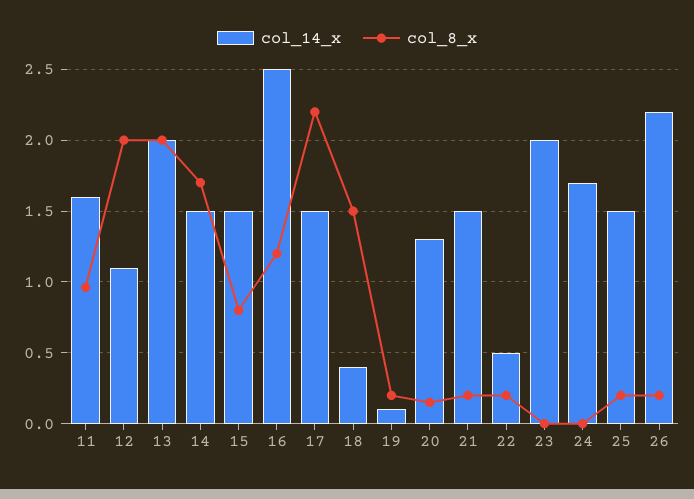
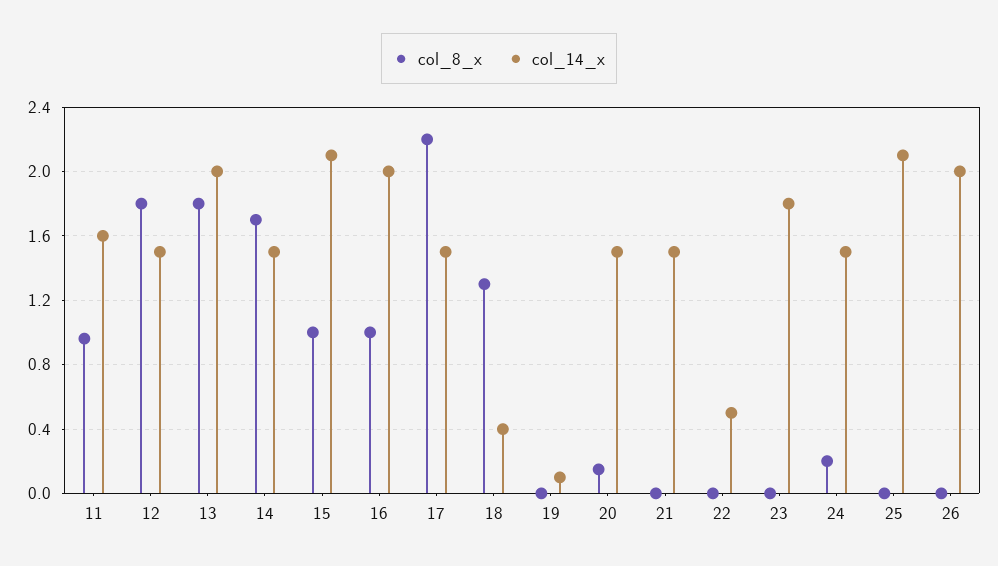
col_14_x, 12: 1.1 -> 1.5
col_8_x, 12: 2 -> 1.8
col_8_x, 13: 2 -> 1.8
col_14_x, 15: 1.5 -> 2.1
col_8_x, 15: 0.8 -> 1
col_14_x, 16: 2.5 -> 2
col_8_x, 16: 1.2 -> 1
col_8_x, 18: 1.5 -> 1.3
col_8_x, 19: 0.2 -> 0
col_14_x, 20: 1.3 -> 1.5
col_8_x, 21: 0.2 -> 0
col_8_x, 22: 0.2 -> 0
col_14_x, 23: 2 -> 1.8
col_14_x, 24: 1.7 -> 1.5
col_8_x, 24: 0 -> 0.2
col_14_x, 25: 1.5 -> 2.1
col_8_x, 25: 0.2 -> 0
col_14_x, 26: 2.2 -> 2
col_8_x, 26: 0.2 -> 0

